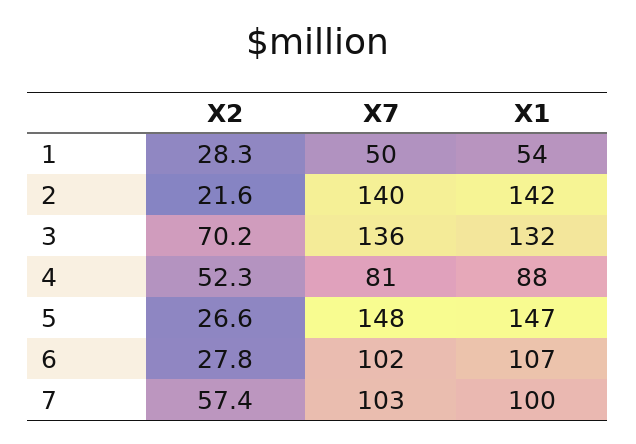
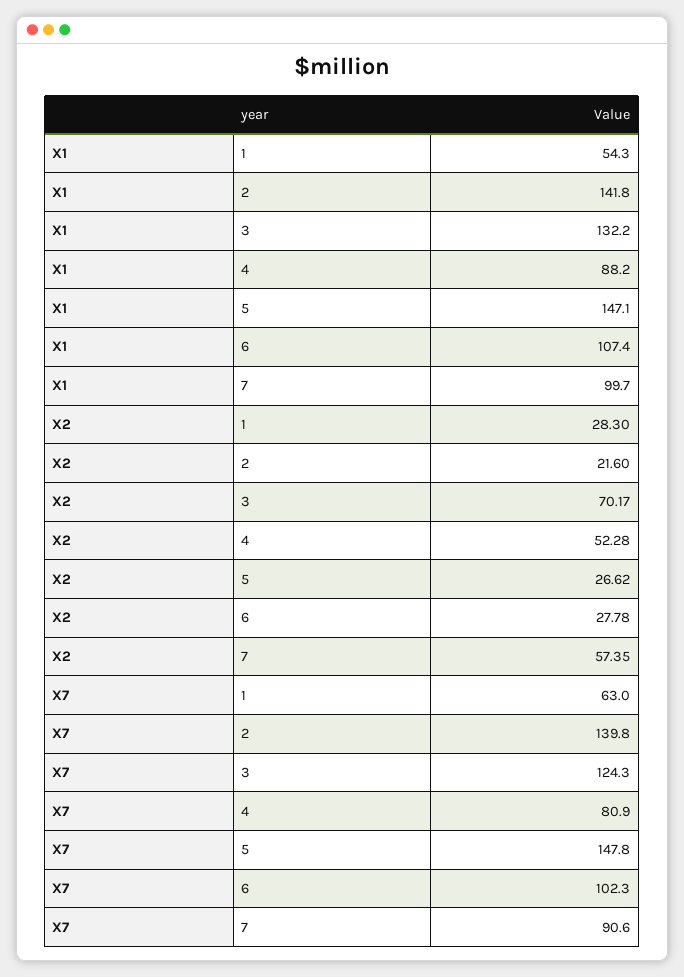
X7, 1: 50 -> 63
X7, 3: 136 -> 124.3
X7, 7: 103 -> 90.6

